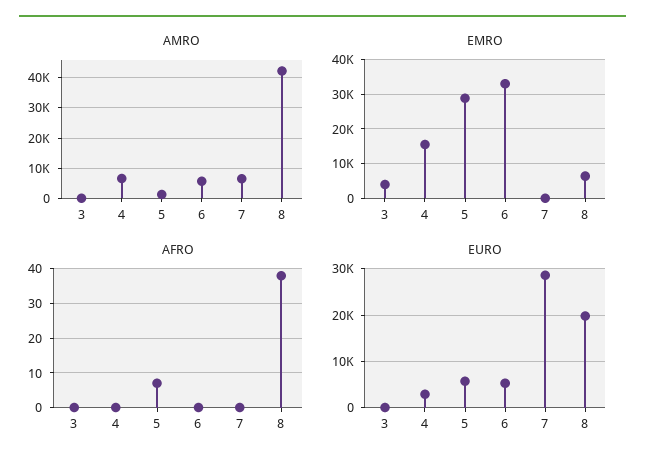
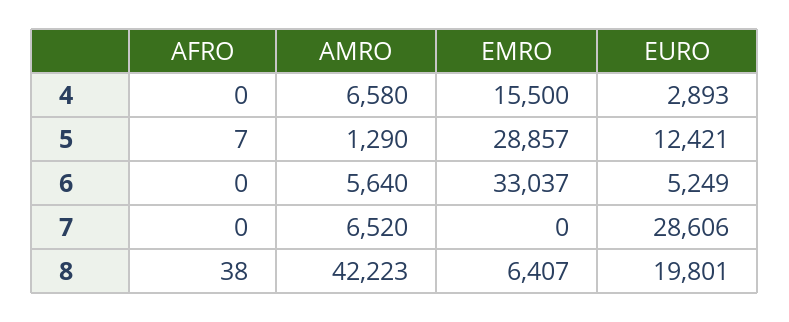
AMRO, 3: 0 -> none
EMRO, 3: 4000 -> none
AFRO, 3: 0 -> none
EURO, 3: 0 -> none
EURO, 5: 6000 -> 12421

